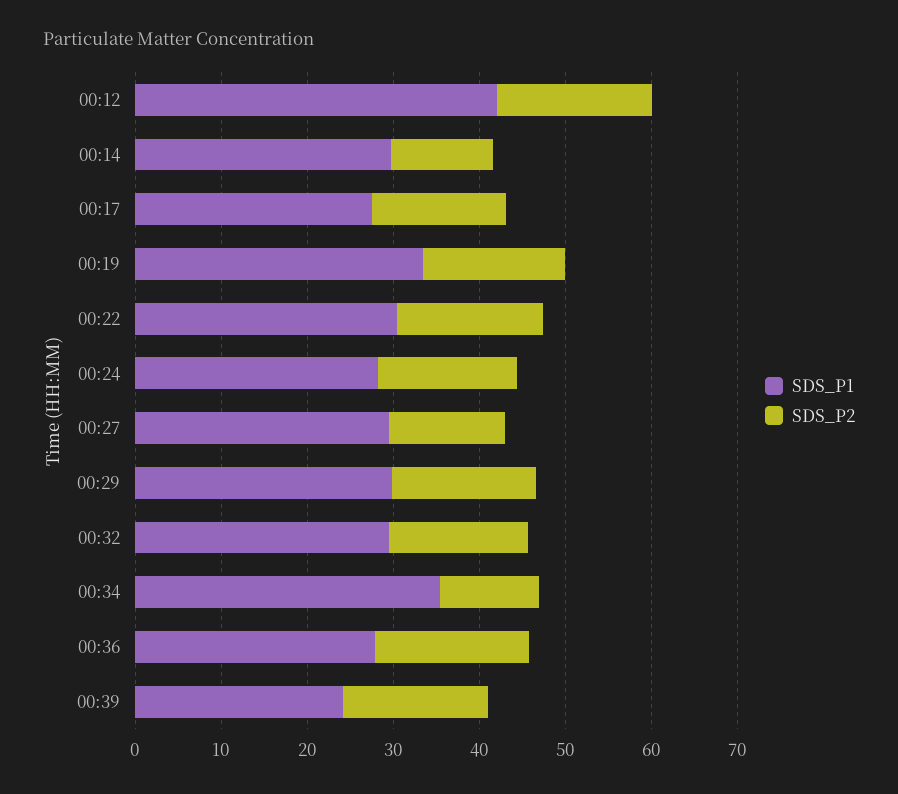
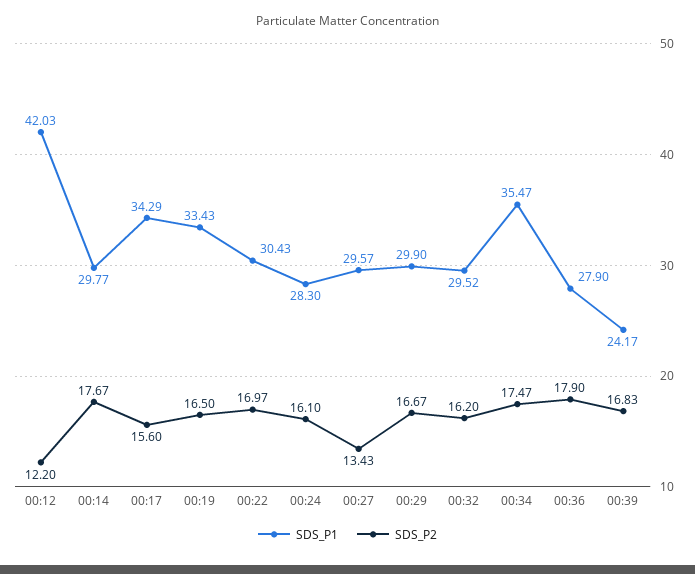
SDS_P2, 00:12: 18 -> 12.2
SDS_P2, 00:14: 12 -> 17.67
SDS_P1, 00:17: 28 -> 34.29
SDS_P2, 00:34: 12 -> 17.47

